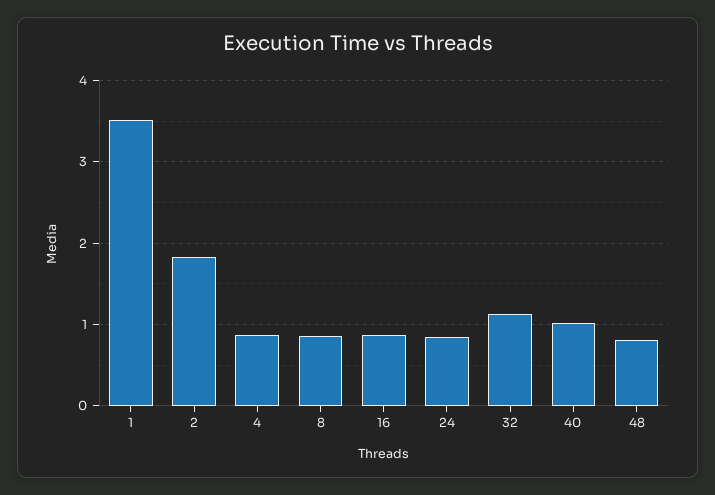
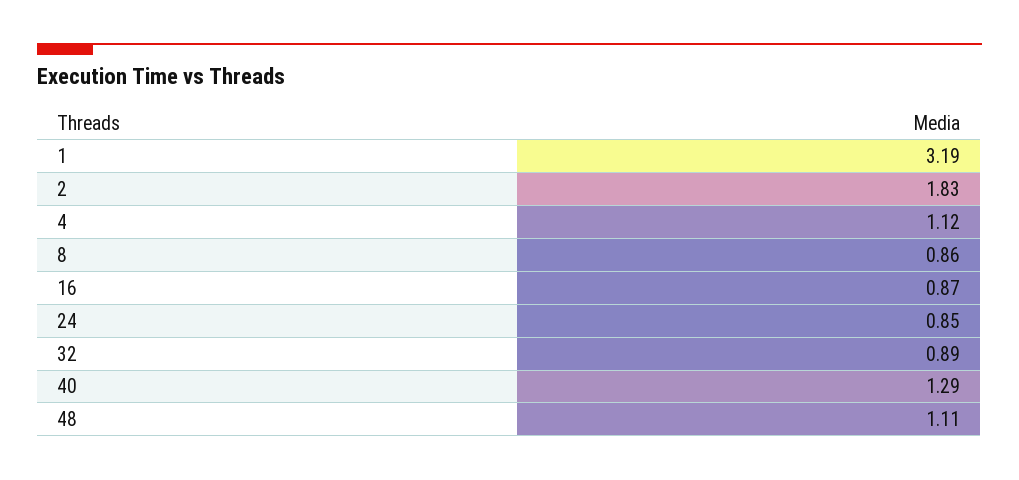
1: 3.5 -> 3.19
4: 0.9 -> 1.12
32: 1.1 -> 0.89
40: 1 -> 1.29
48: 0.8 -> 1.11

